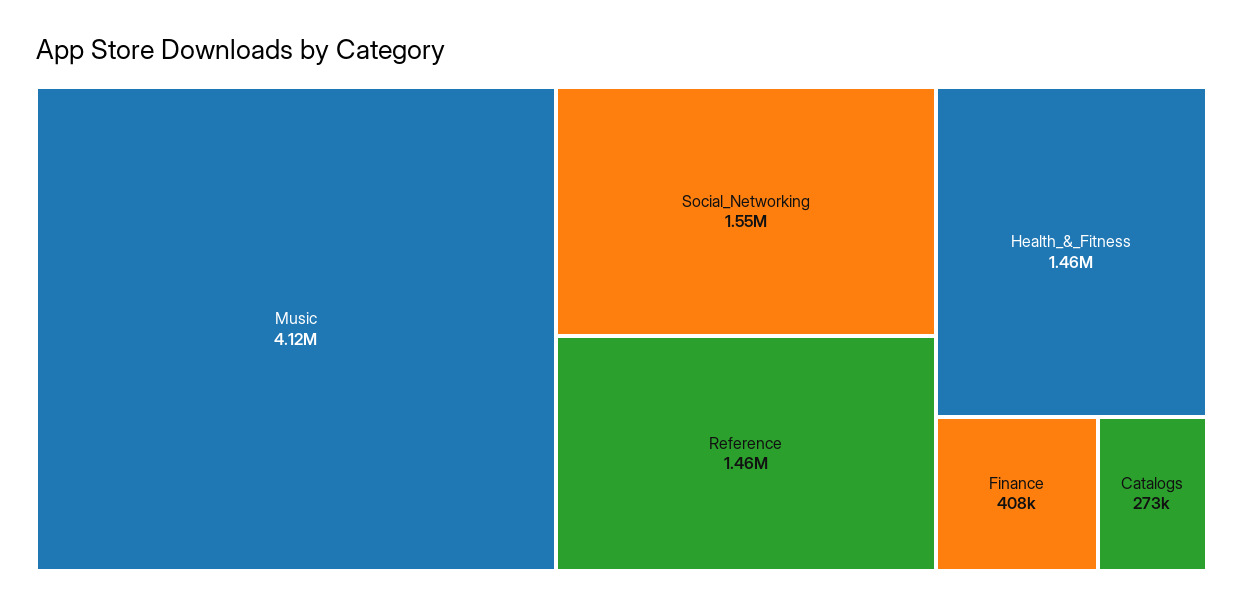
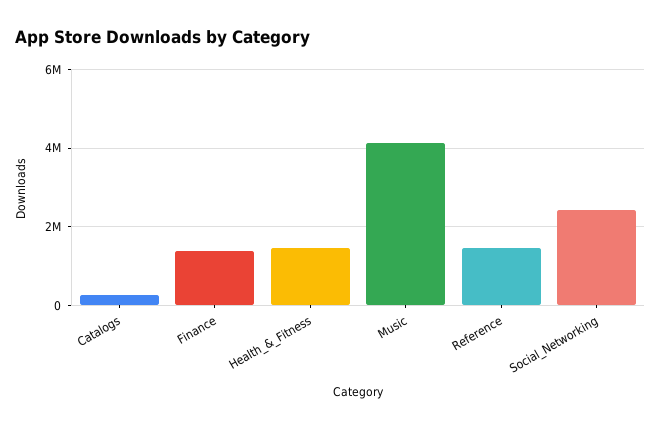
Social_Networking: 1550000 -> 2400000
Finance: 408000 -> 1400000

